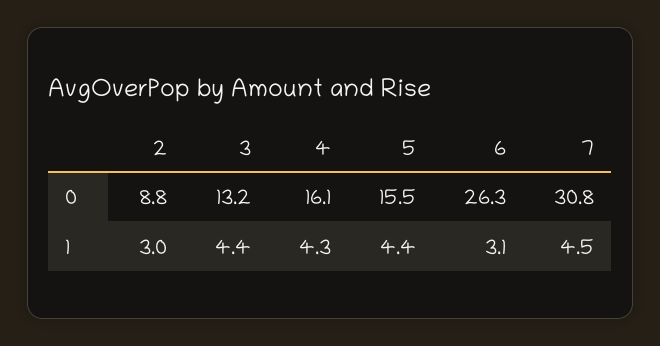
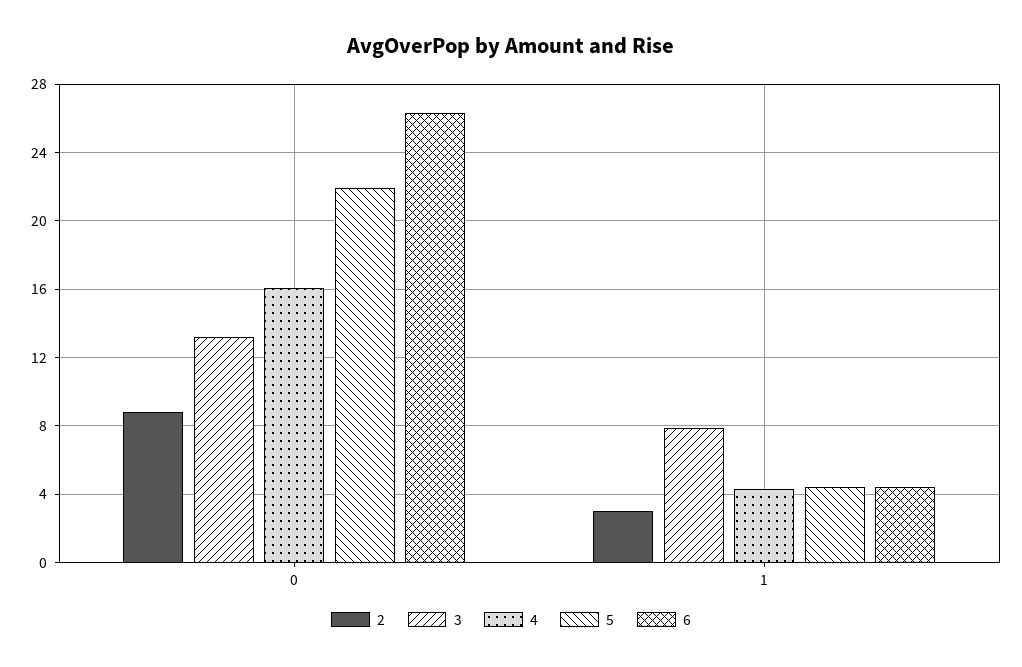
5, 0: 15.5 -> 22
7, 0: 30.8 -> none
3, 1: 4.4 -> 8
6, 1: 3.1 -> 4.5
7, 1: 4.5 -> none

